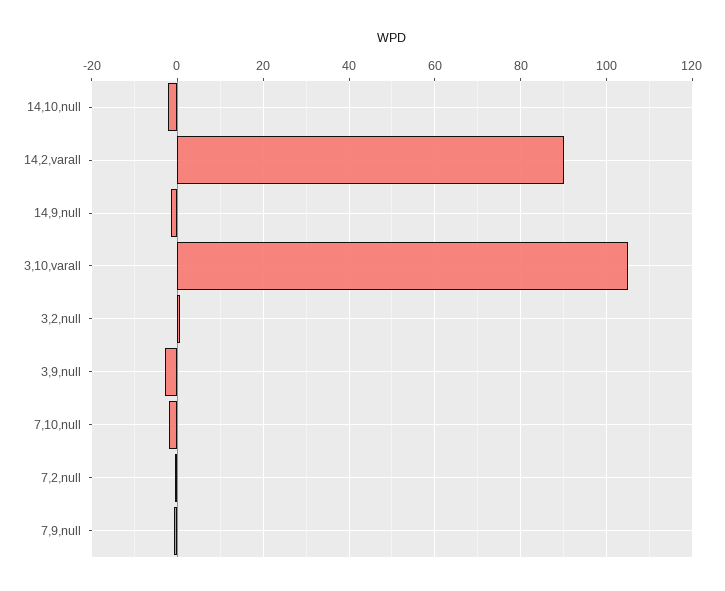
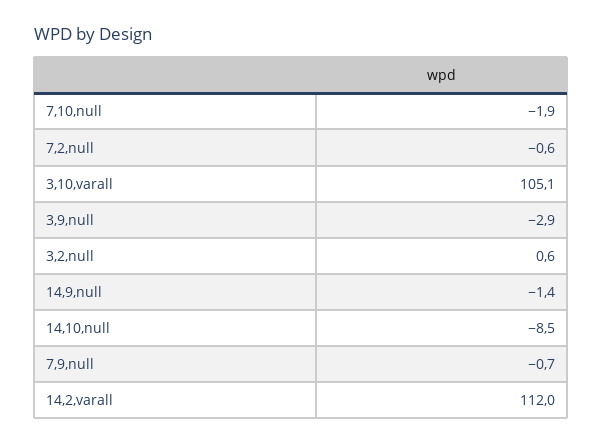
14,10,null: -2 -> -8.5
14,2,varall: 90 -> 112

